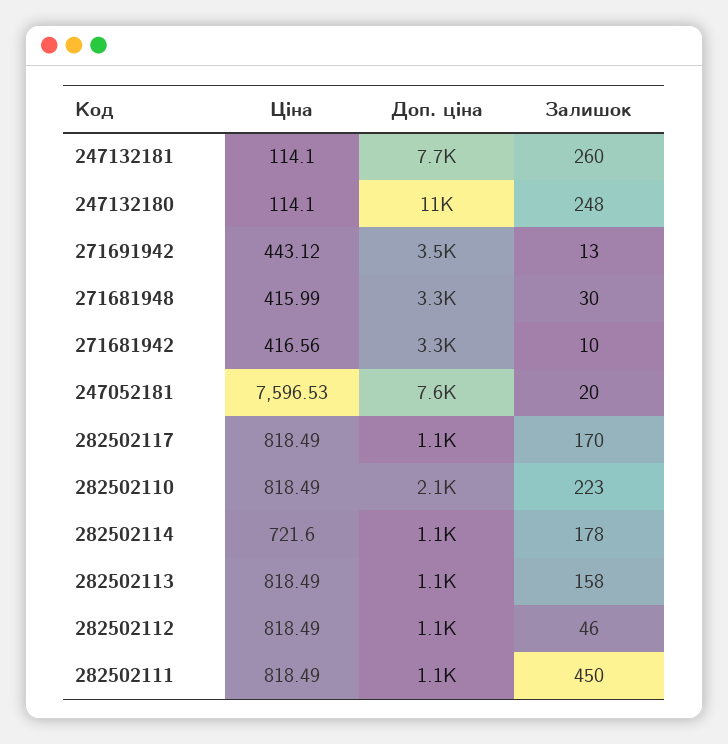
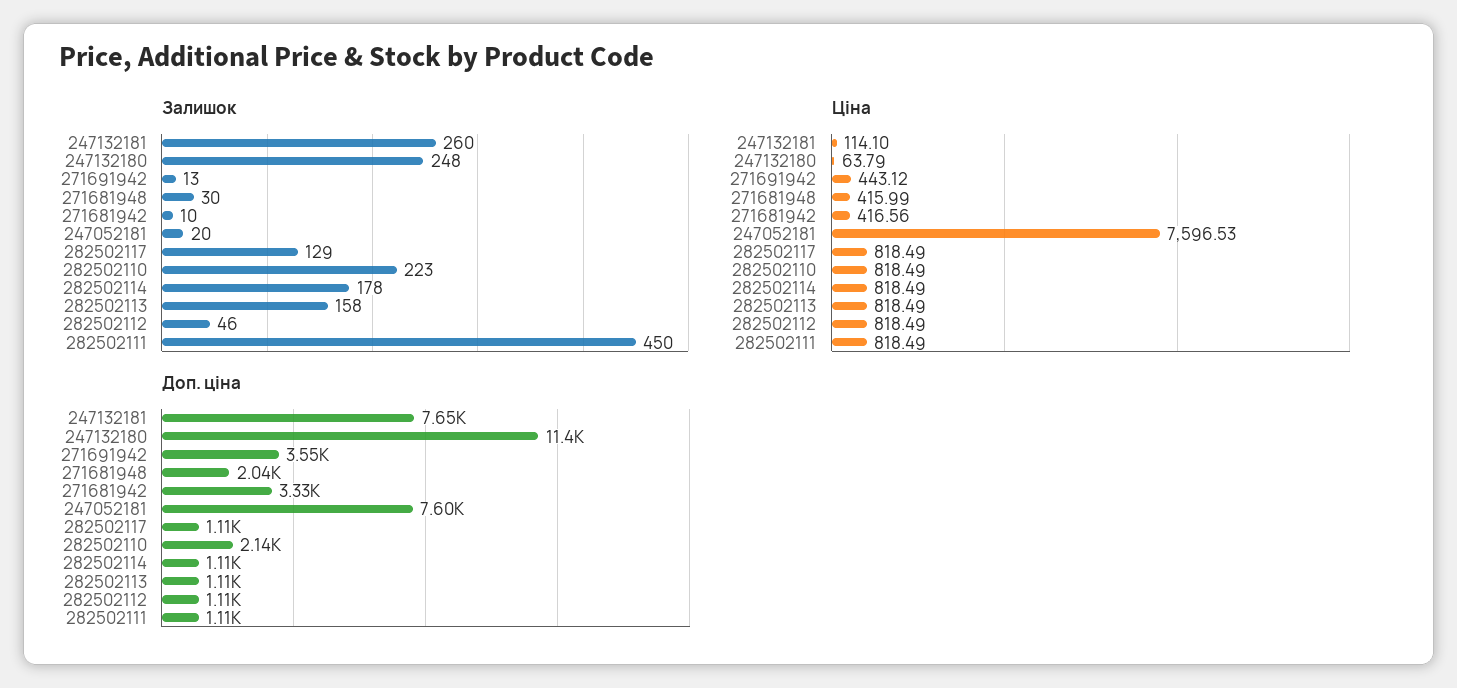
Ціна, 247132180: 114.1 -> 63.79
Доп. ціна, 271681948: 3300 -> 2040
Залишок, 282502117: 170 -> 129
Ціна, 282502114: 721.6 -> 818.49

